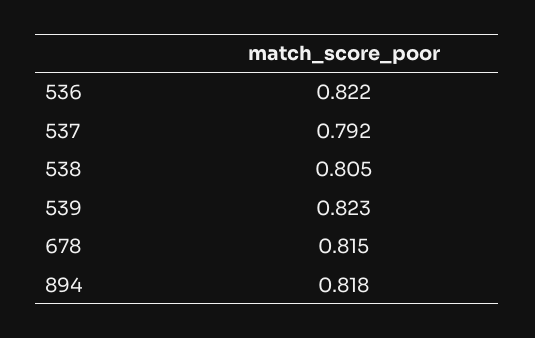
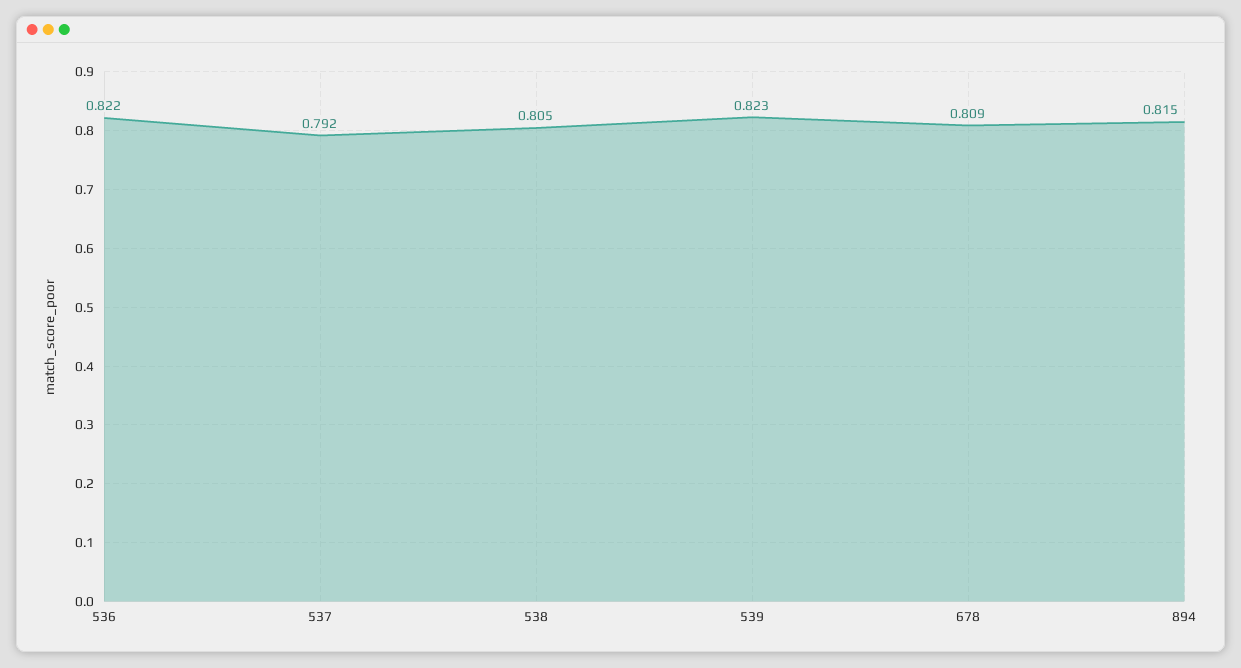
678: 0.815 -> 0.809
894: 0.818 -> 0.815

